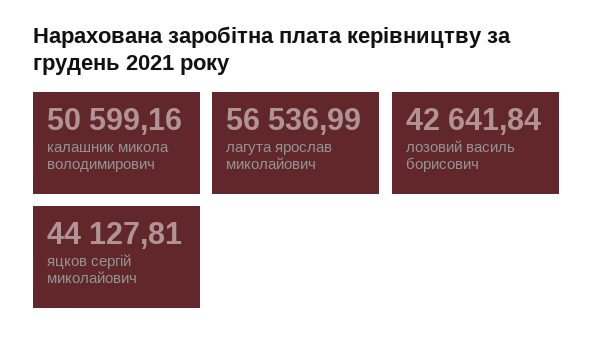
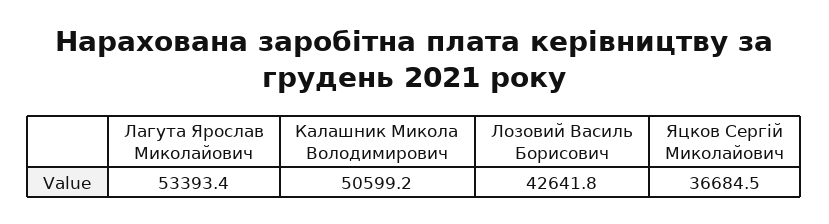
лагута ярослав миколайович: 56536.99 -> 53393.4
яцков сергій миколайович: 44127.81 -> 36684.5

